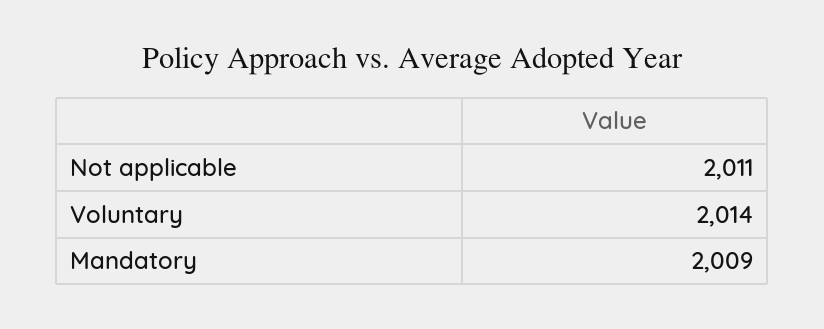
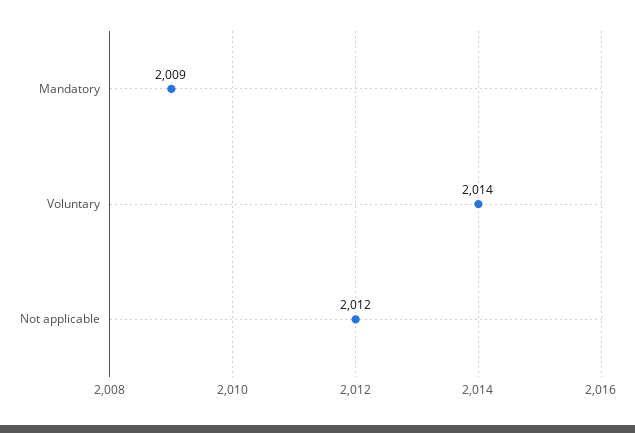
Not applicable: 2011 -> 2012

